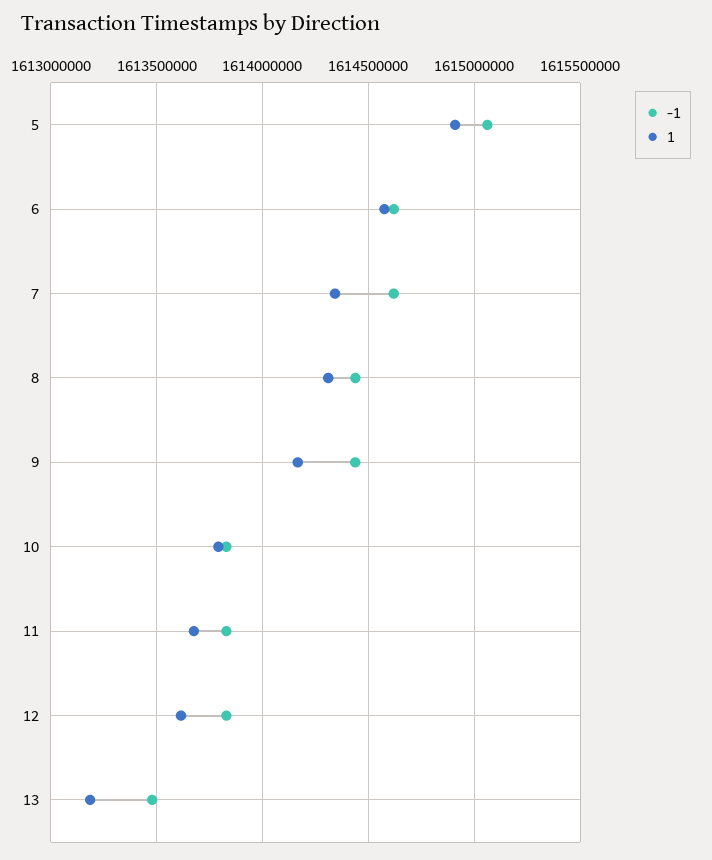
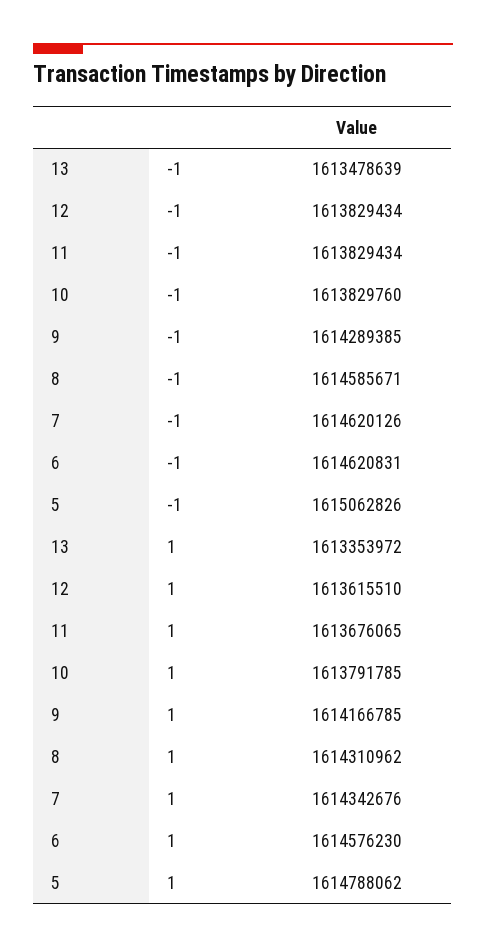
1, 5: 1614900000 -> 1614788062
-1, 8: 1614450000 -> 1614585671
-1, 9: 1614450000 -> 1614289385
1, 13: 1613200000 -> 1613353972

